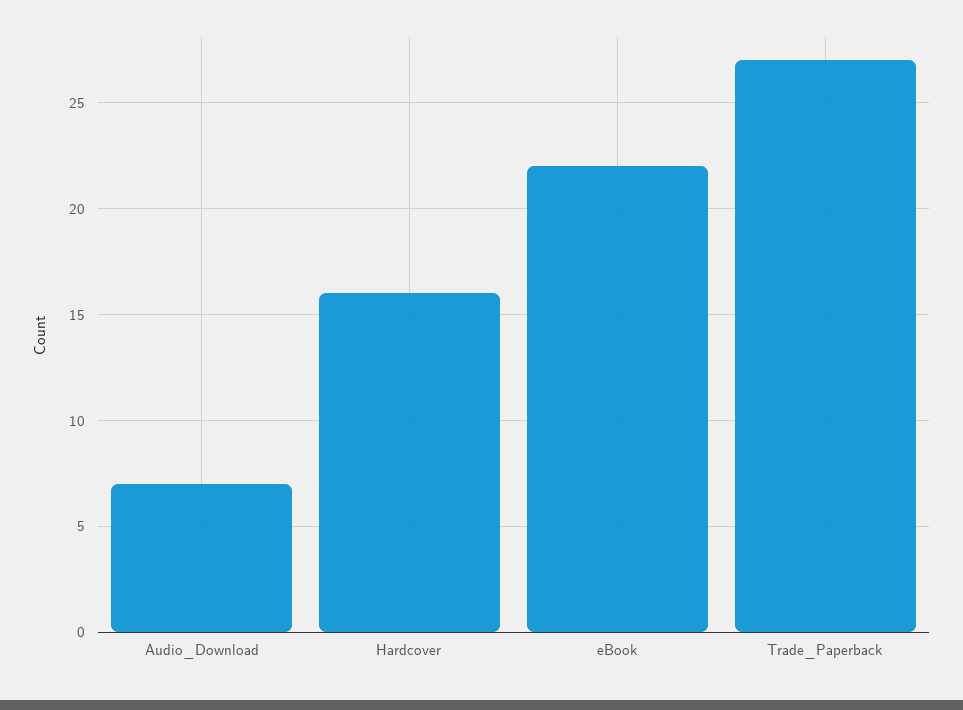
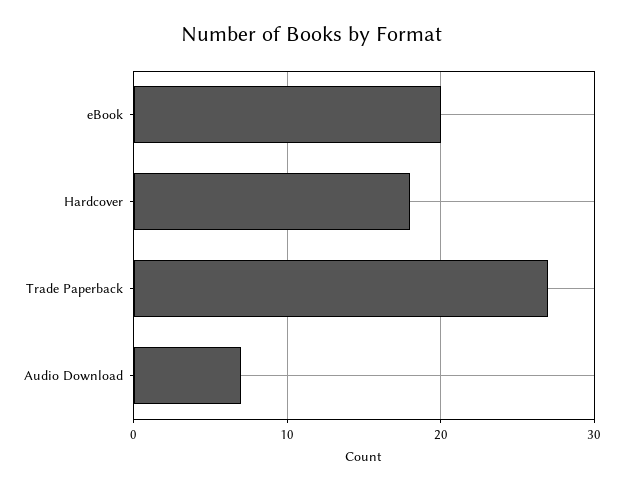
Hardcover: 16 -> 18
eBook: 22 -> 20

